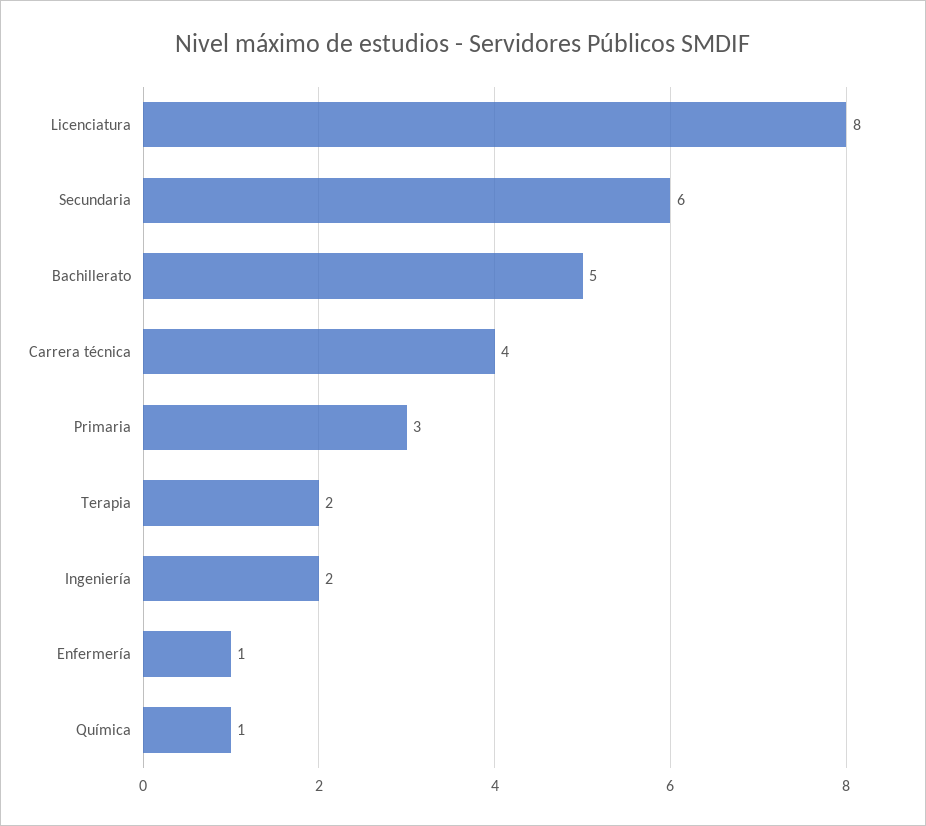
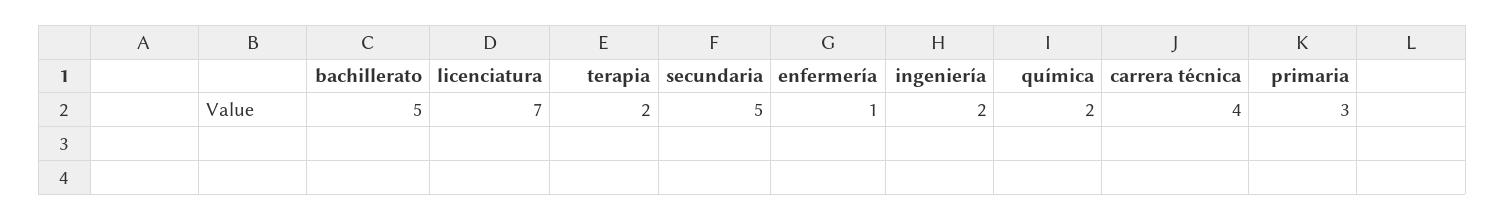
Licenciatura: 8 -> 7
Secundaria: 6 -> 5
Química: 1 -> 2

